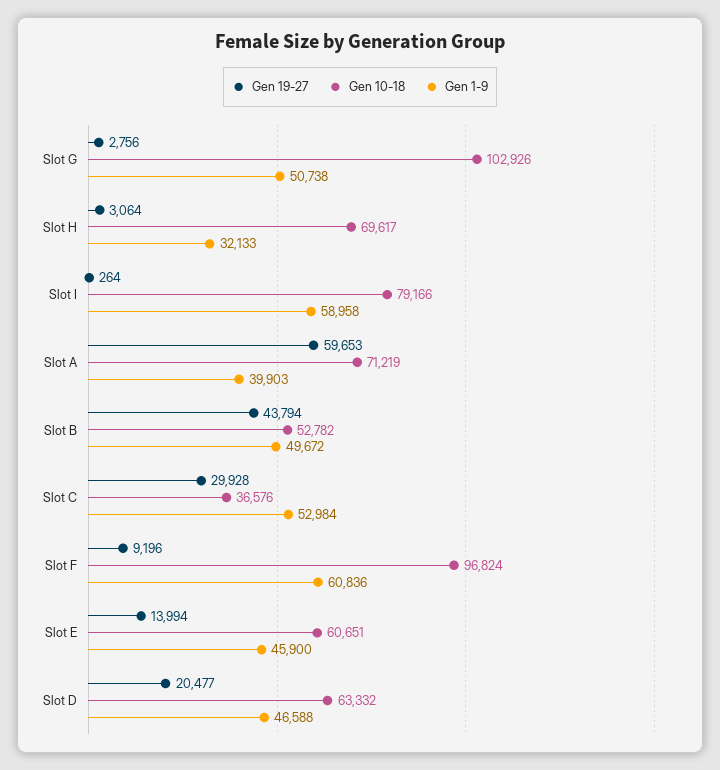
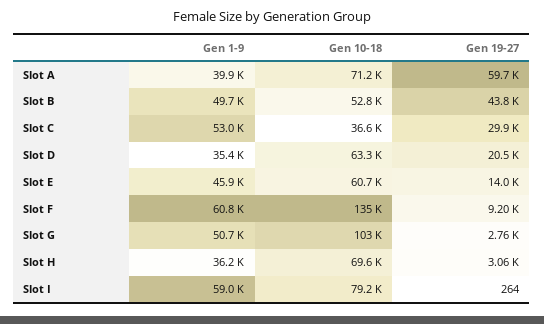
Gen 1-9, Slot H: 32133 -> 36200
Gen 10-18, Slot F: 96824 -> 135000
Gen 1-9, Slot D: 46588 -> 35400

